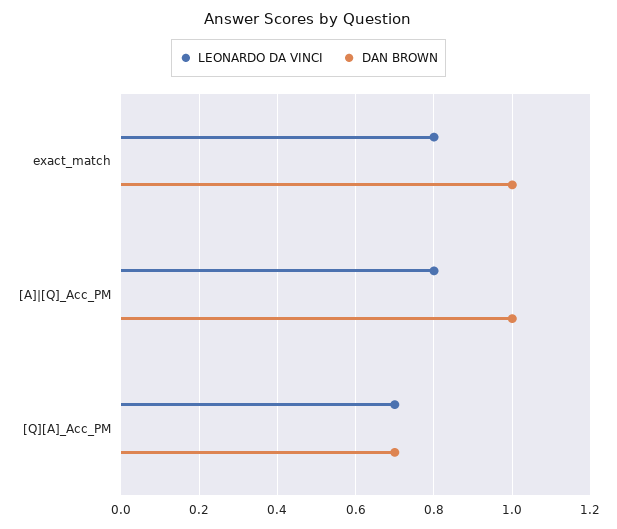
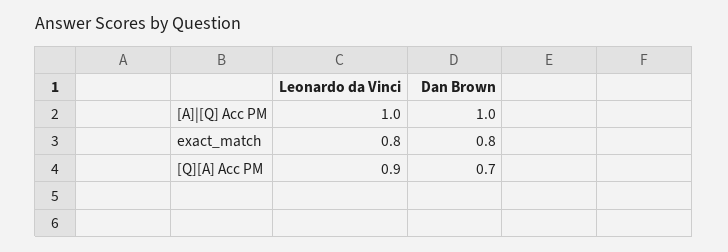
DAN BROWN, exact_match: 1 -> 0.8
LEONARDO DA VINCI, [A]|[Q]_Acc_PM: 0.8 -> 1
LEONARDO DA VINCI, [Q][A]_Acc_PM: 0.7 -> 0.9

